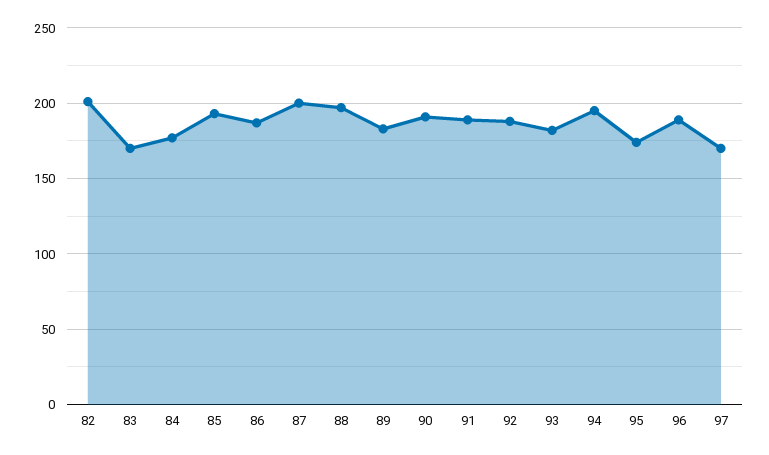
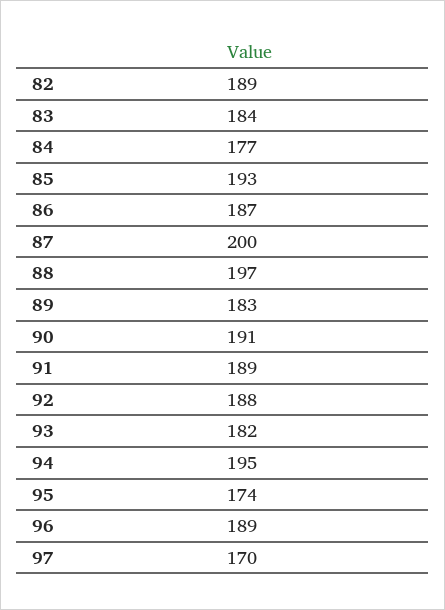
82: 200 -> 189
83: 170 -> 184

